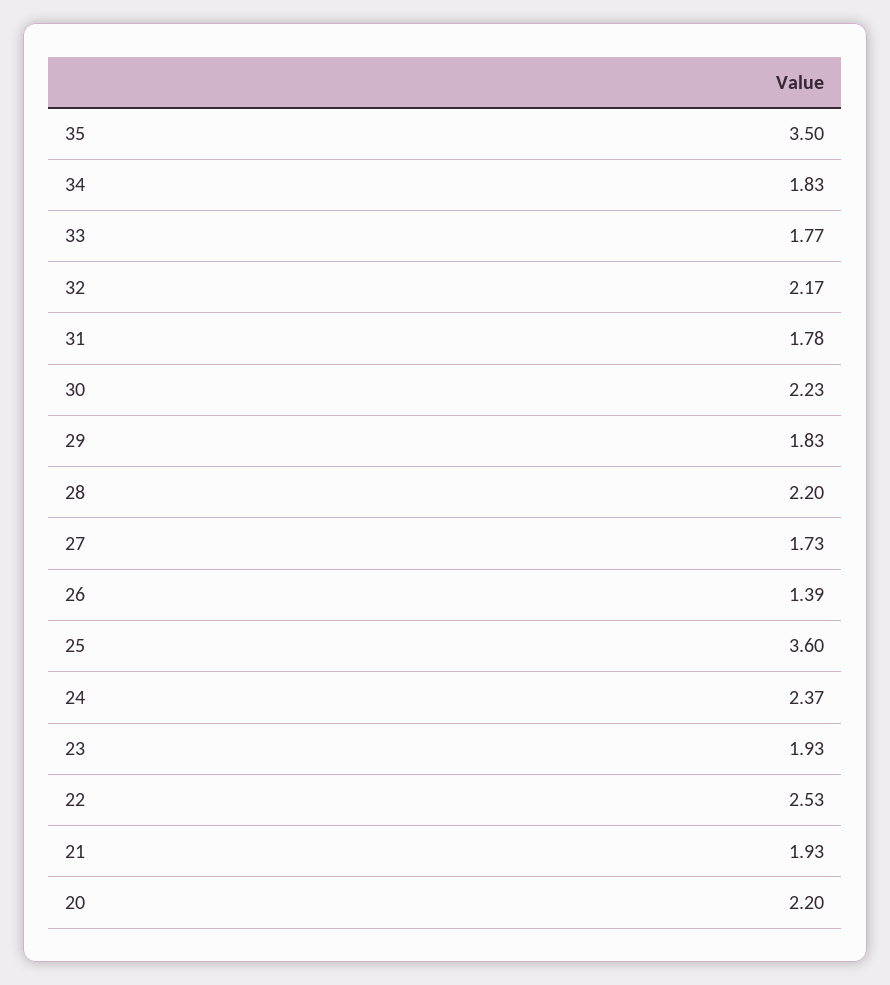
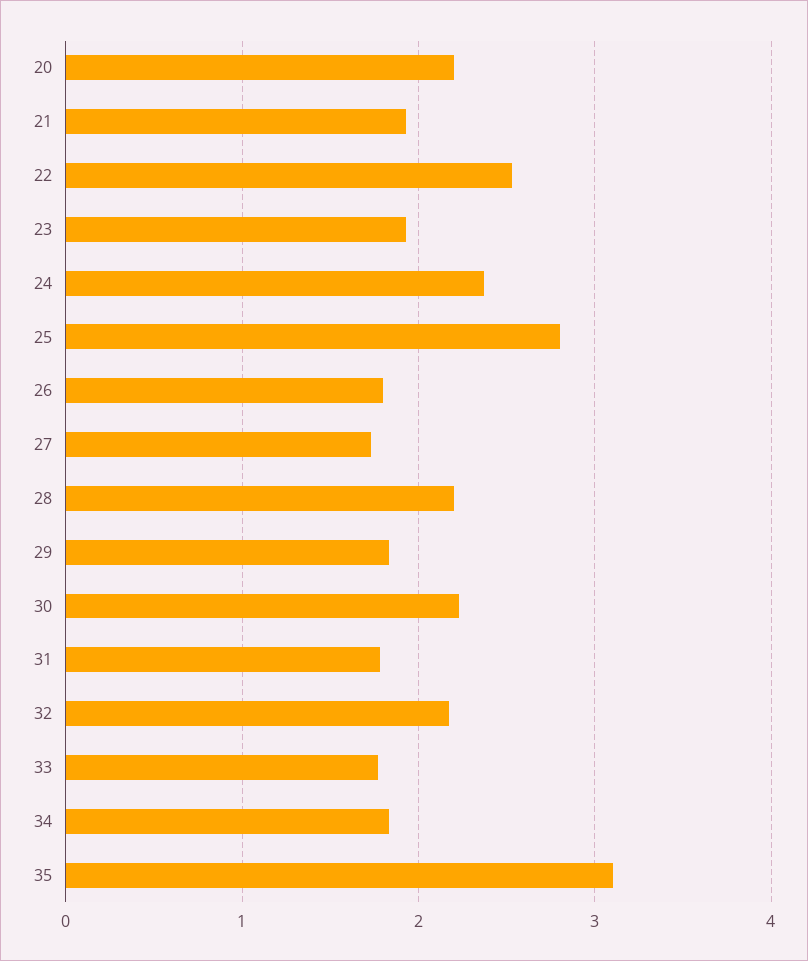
35: 3.5 -> 3.1
26: 1.39 -> 1.8
25: 3.6 -> 2.8

